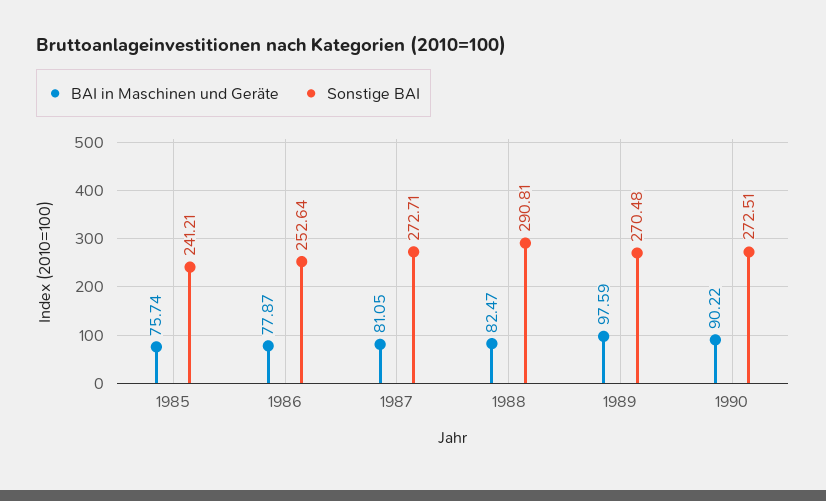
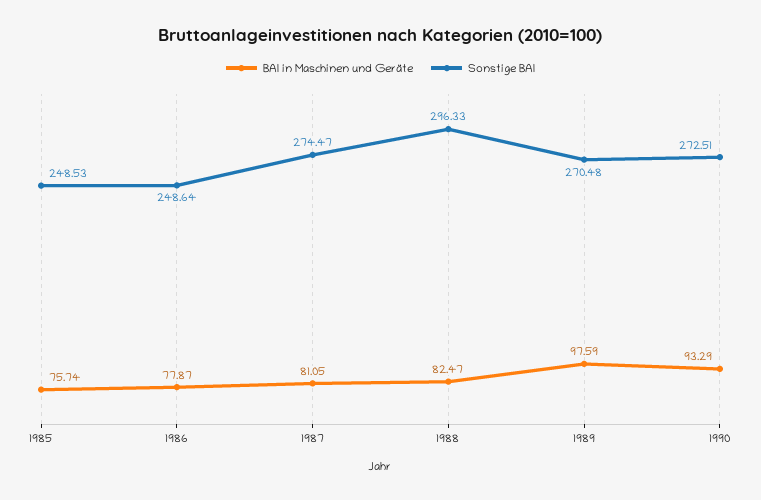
Sonstige BAI, 1985: 241.21 -> 248.53
Sonstige BAI, 1986: 252.64 -> 248.64
Sonstige BAI, 1987: 272.71 -> 274.47
Sonstige BAI, 1988: 290.81 -> 296.33
BAI in Maschinen und Geräte, 1990: 90.22 -> 93.29

